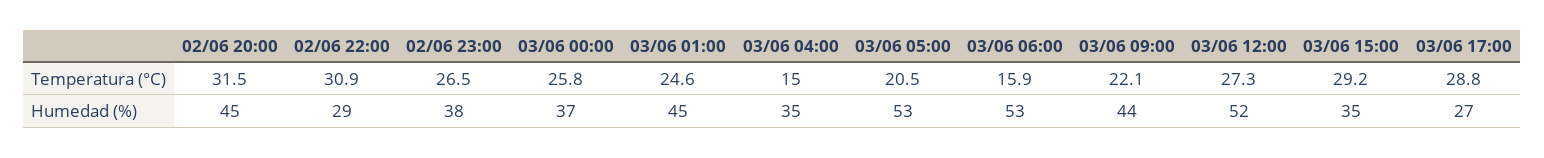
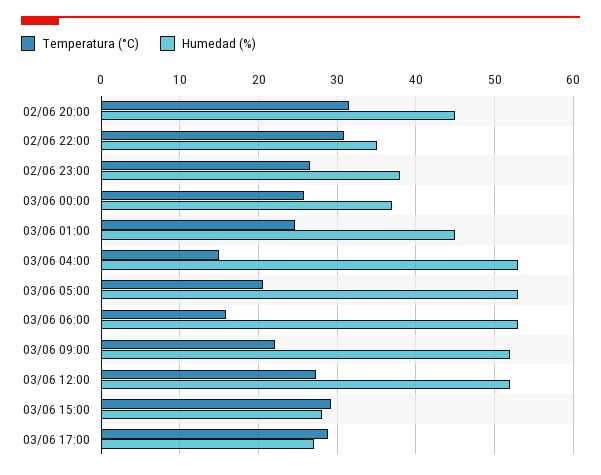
Humedad (%), 02/06 22:00: 29 -> 35
Humedad (%), 03/06 04:00: 35 -> 53
Humedad (%), 03/06 09:00: 44 -> 52
Humedad (%), 03/06 15:00: 35 -> 28

